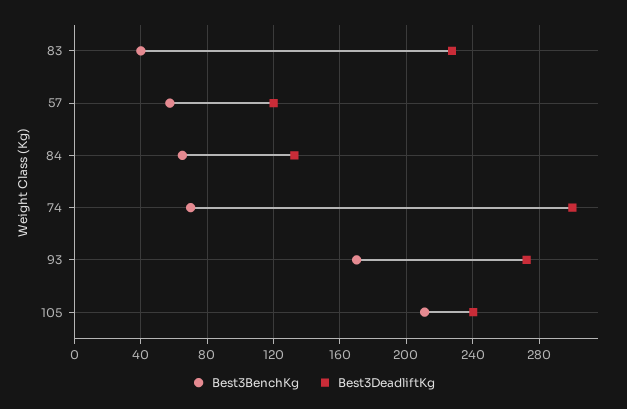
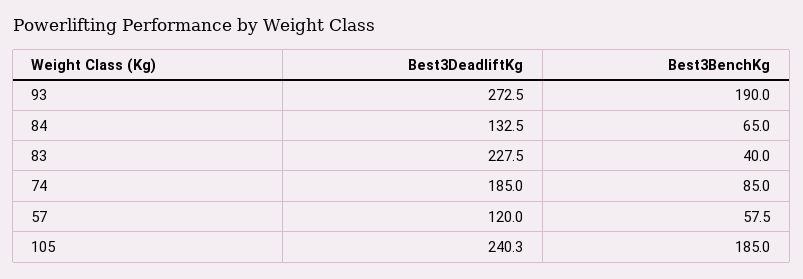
Best3BenchKg, 74: 70 -> 85
Best3DeadliftKg, 74: 300 -> 185
Best3BenchKg, 93: 170 -> 190
Best3BenchKg, 105: 210 -> 185

